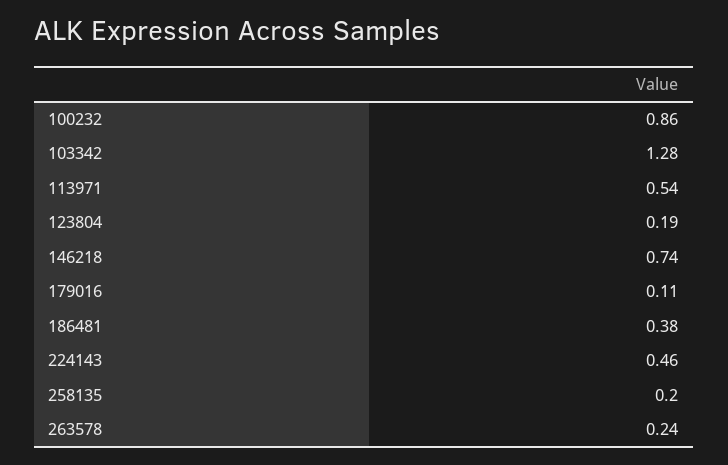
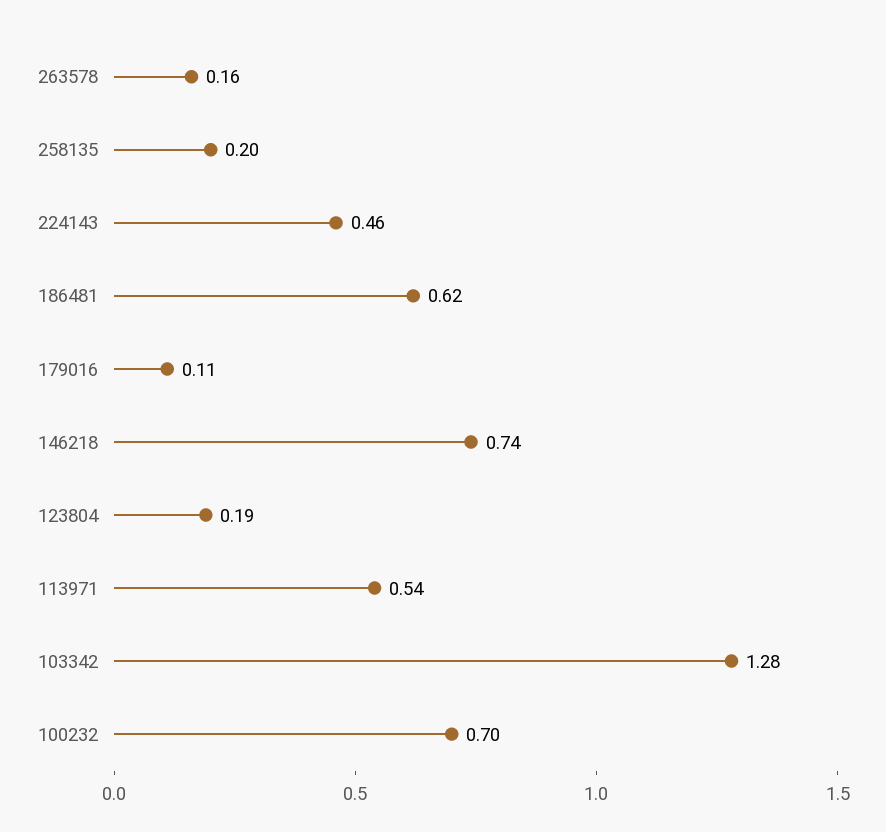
100232: 0.86 -> 0.7
186481: 0.38 -> 0.62
263578: 0.24 -> 0.16

